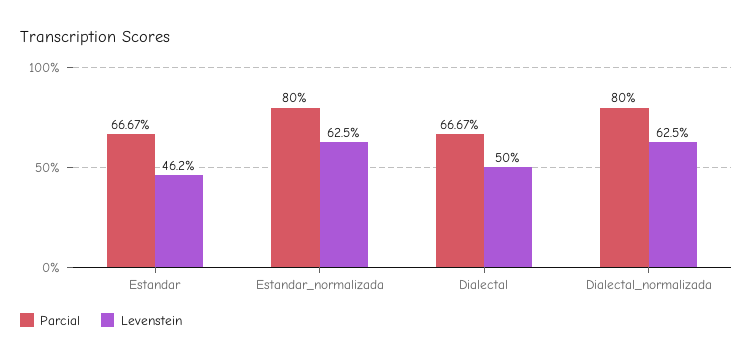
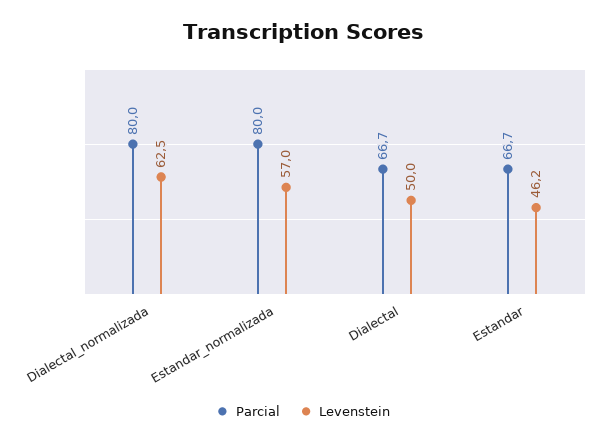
Levenstein, Estandar_normalizada: 62.5 -> 57

